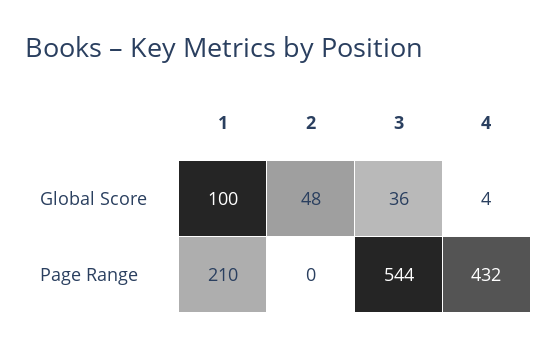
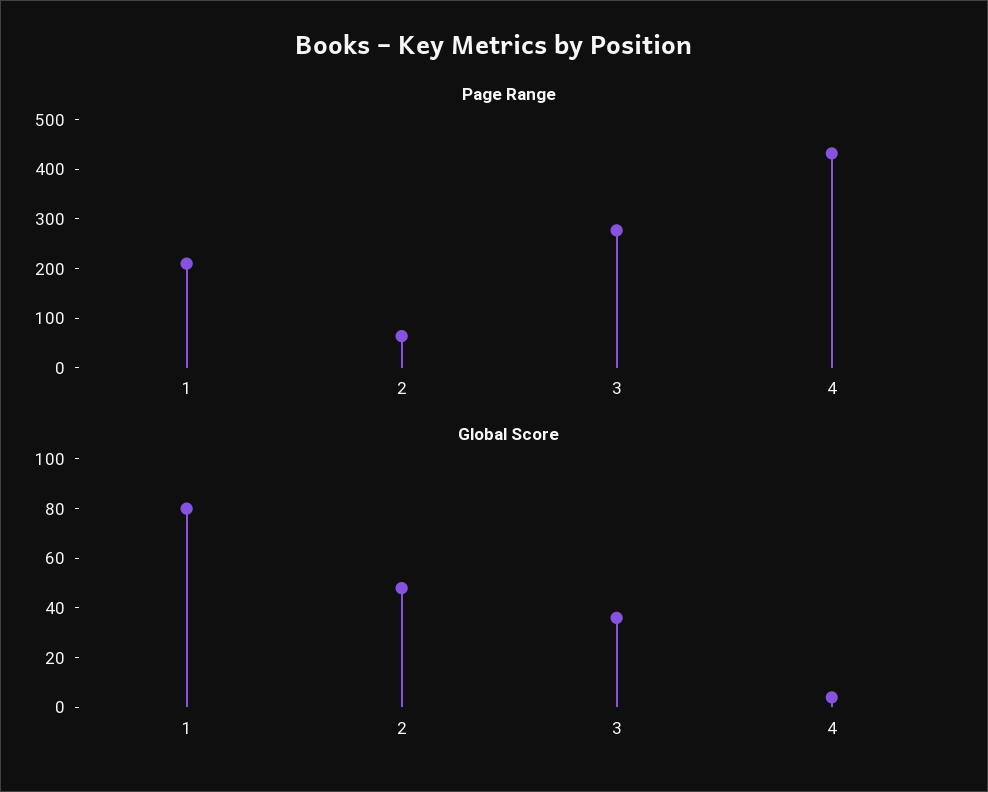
Global Score, 1: 100 -> 80
Page Range, 2: 0 -> 60
Page Range, 3: 544 -> 280

